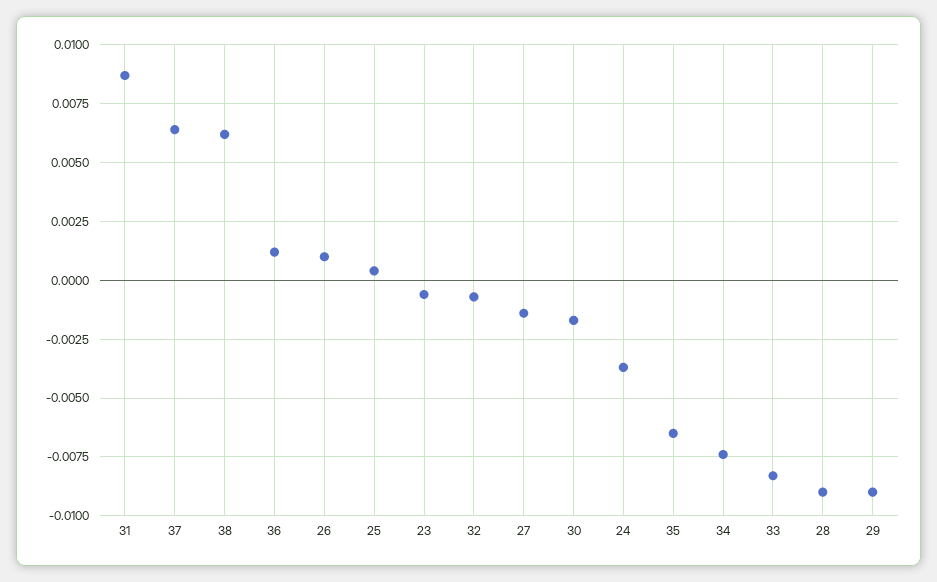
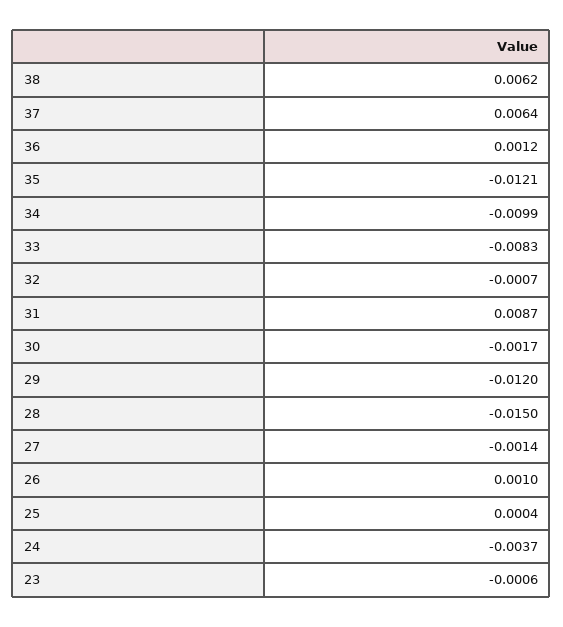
35: -0.0065 -> -0.0121
34: -0.0075 -> -0.0099
28: -0.009 -> -0.015
29: -0.009 -> -0.012

